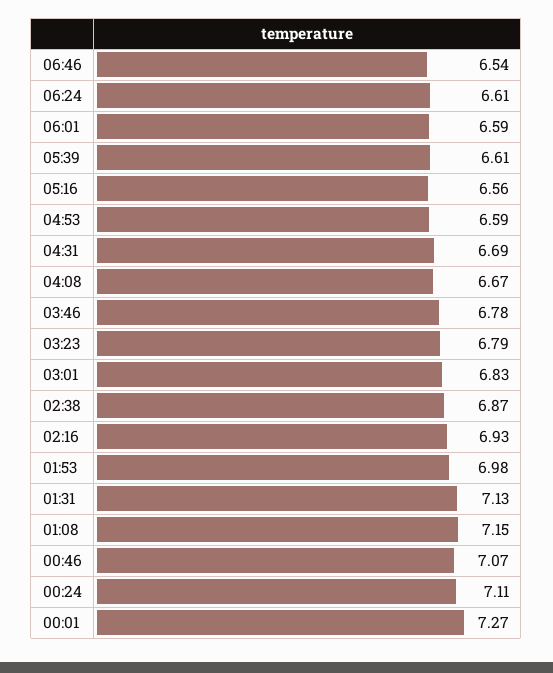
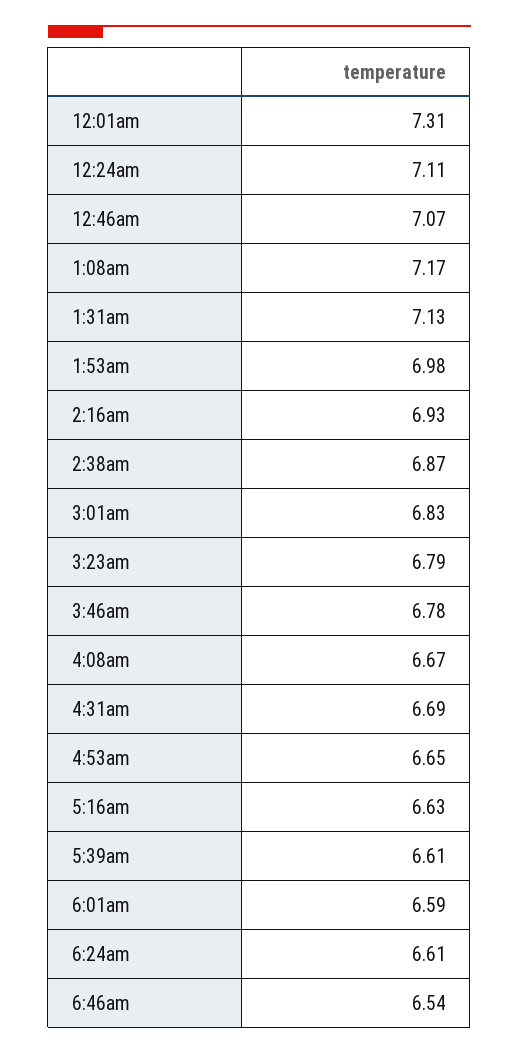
05:16: 6.56 -> 6.63
04:53: 6.59 -> 6.65
01:08: 7.15 -> 7.17
00:01: 7.27 -> 7.31

